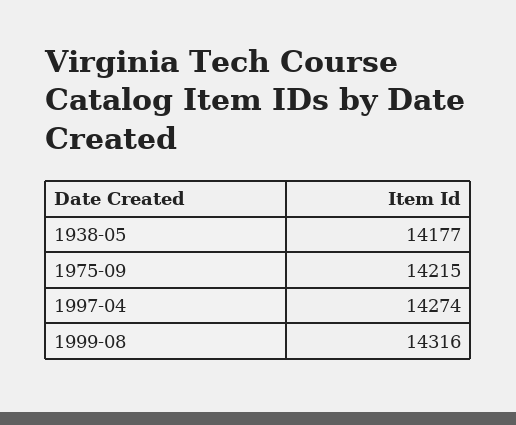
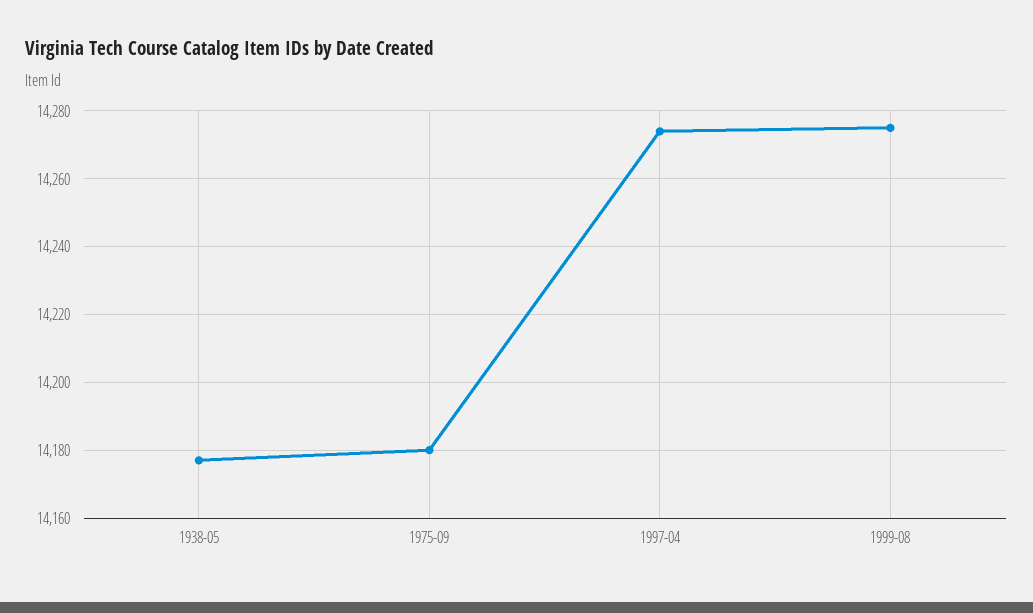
1975-09: 14215 -> 14180
1999-08: 14316 -> 14275

